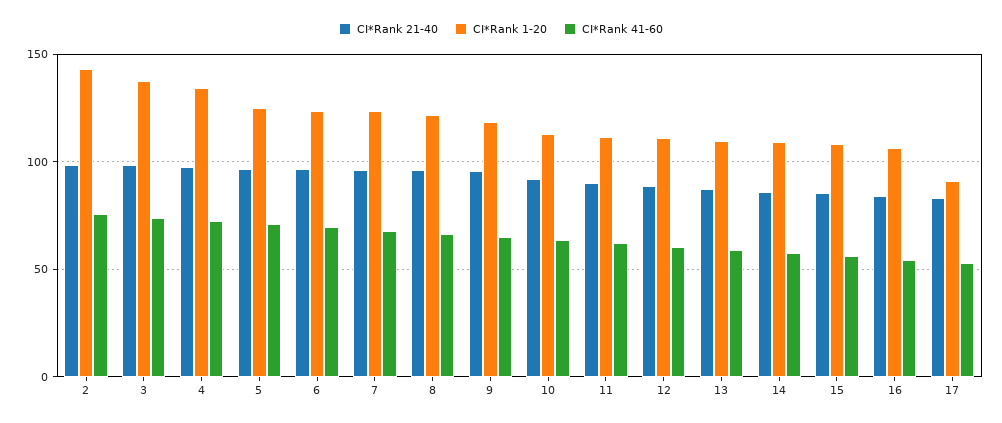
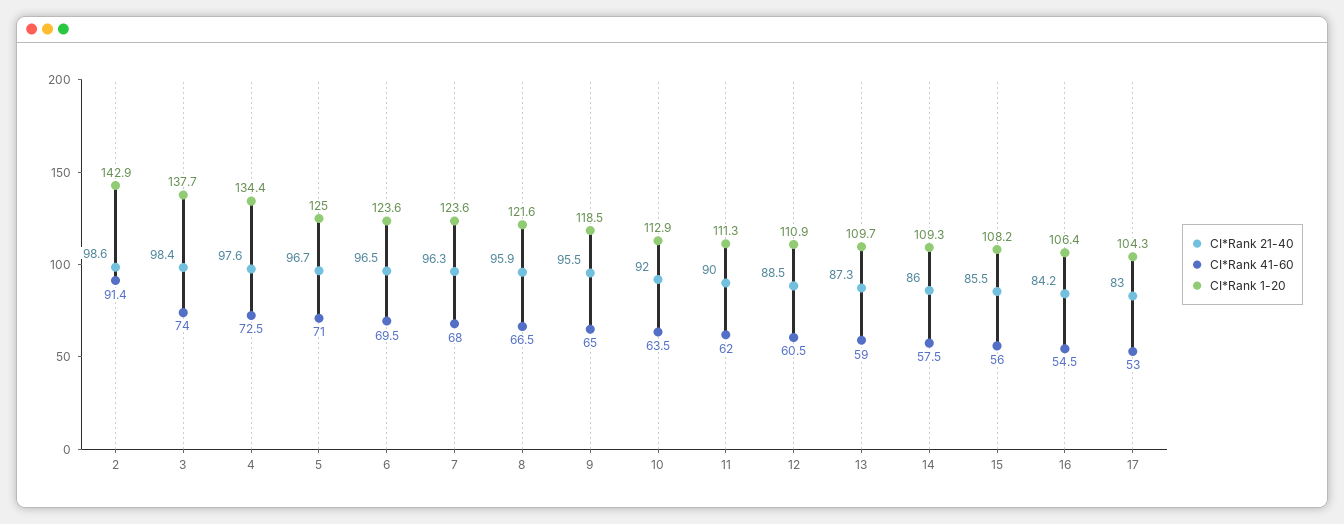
CI*Rank 41-60, 2: 75 -> 91.4
CI*Rank 1-20, 17: 90 -> 104.3

